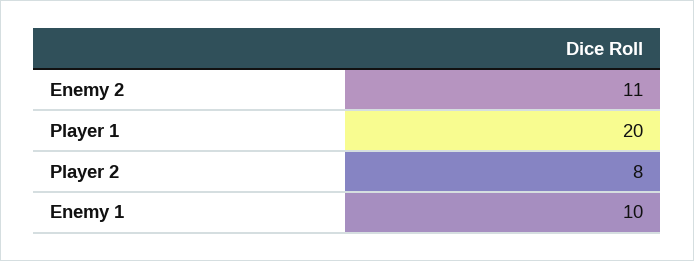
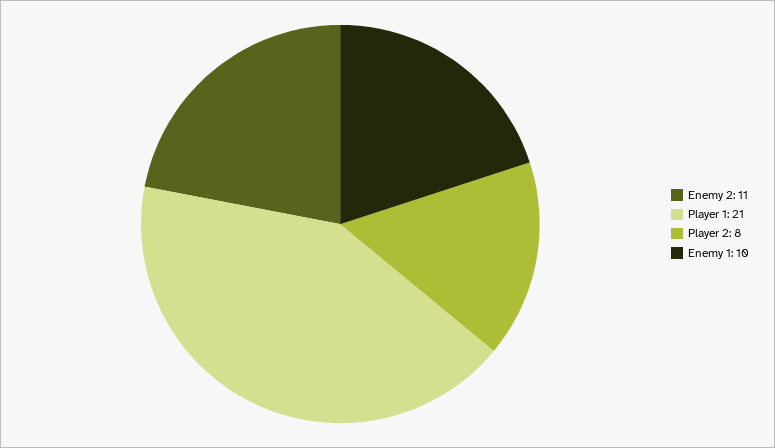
Player 1: 20 -> 21

